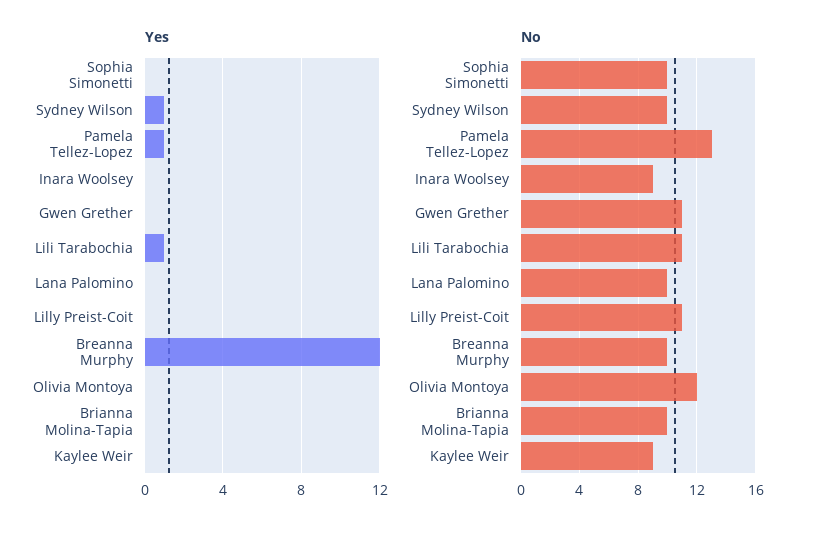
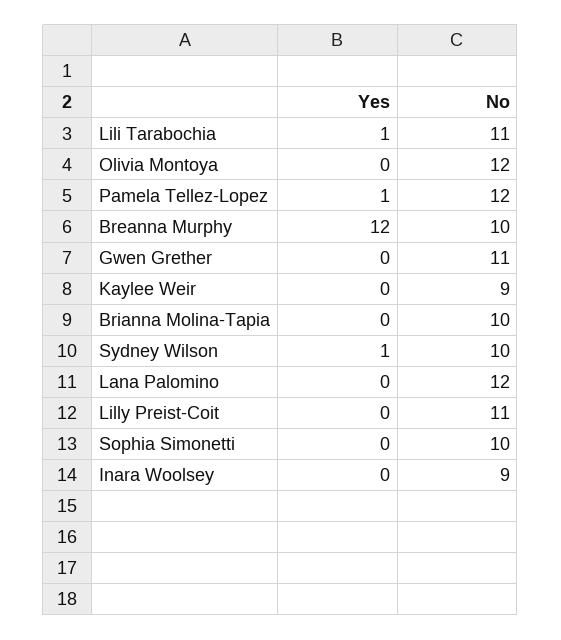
No, Pamela Tellez-Lopez: 13 -> 12
No, Lana Palomino: 10 -> 12

